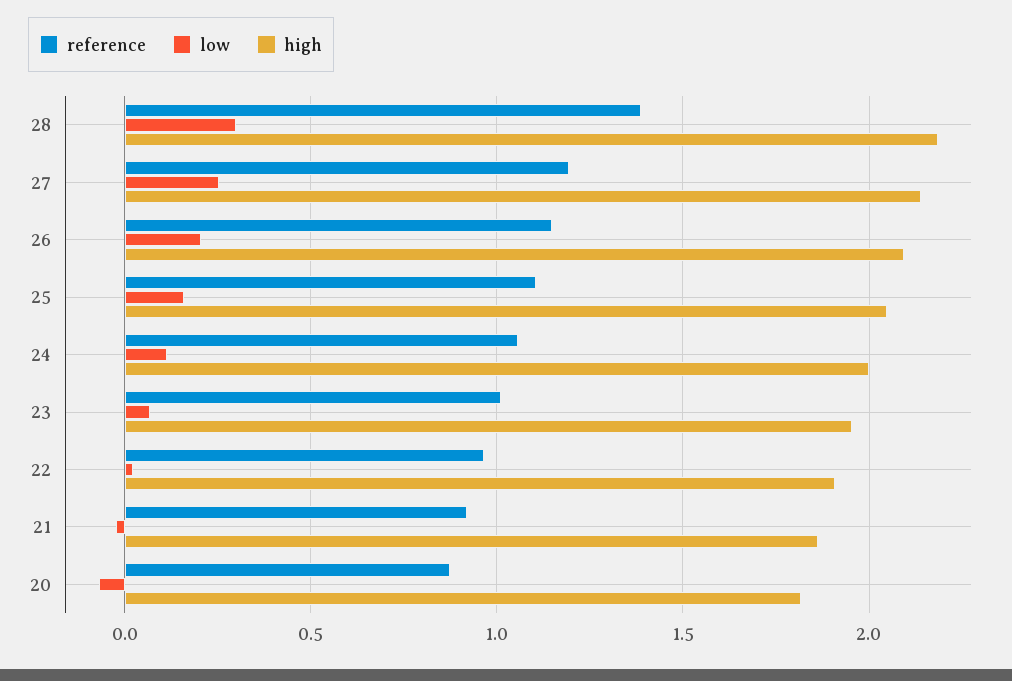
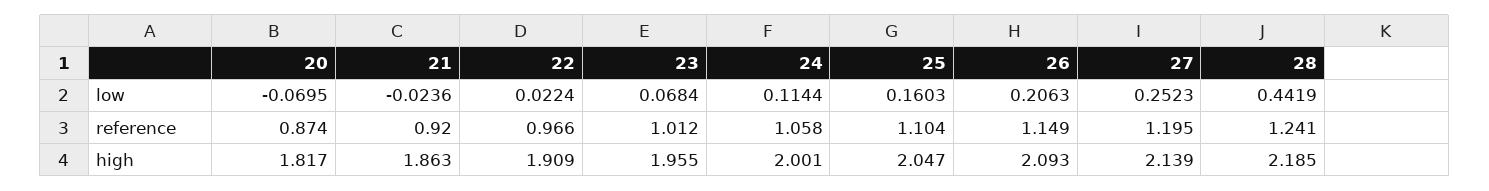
reference, 28: 1.4 -> 1.241
low, 28: 0.3 -> 0.4419

